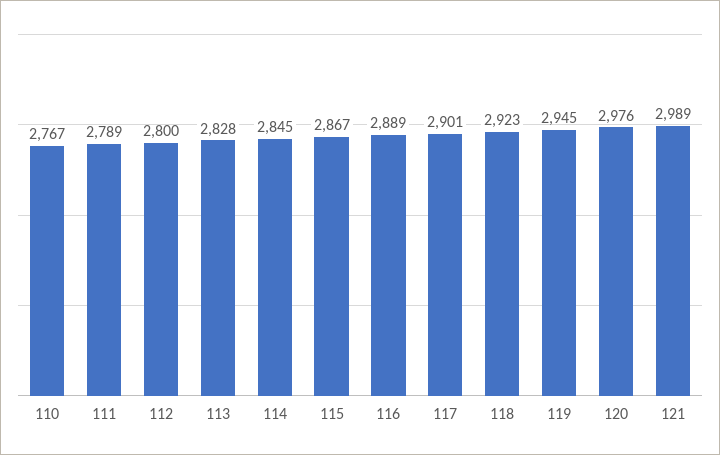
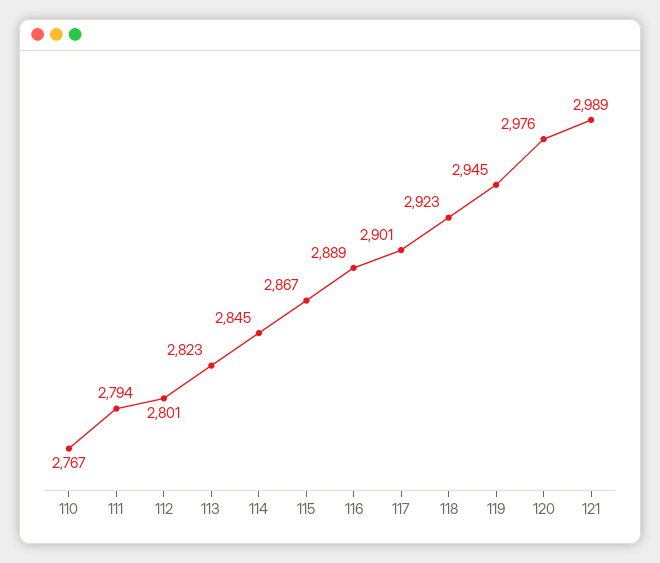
111: 2789 -> 2794
112: 2800 -> 2801
113: 2828 -> 2823

